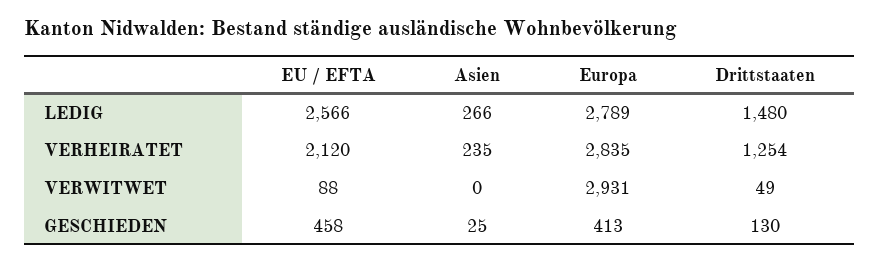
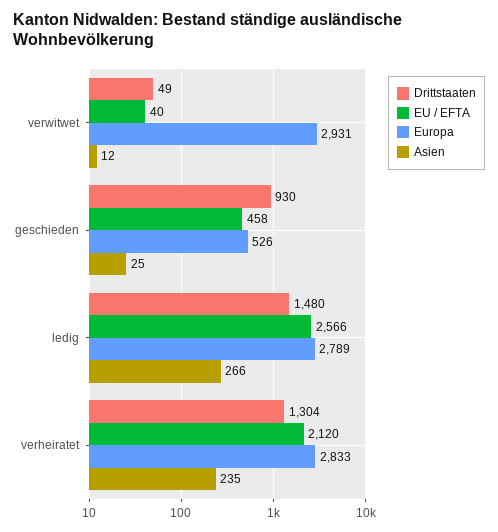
Europa, VERHEIRATET: 2835 -> 2833
Drittstaaten, VERHEIRATET: 1254 -> 1304
EU / EFTA, VERWITWET: 88 -> 40
Asien, VERWITWET: 0 -> 12
Europa, GESCHIEDEN: 413 -> 526
Drittstaaten, GESCHIEDEN: 130 -> 930

